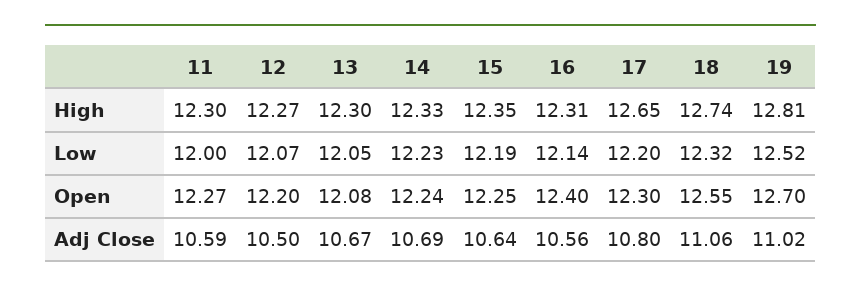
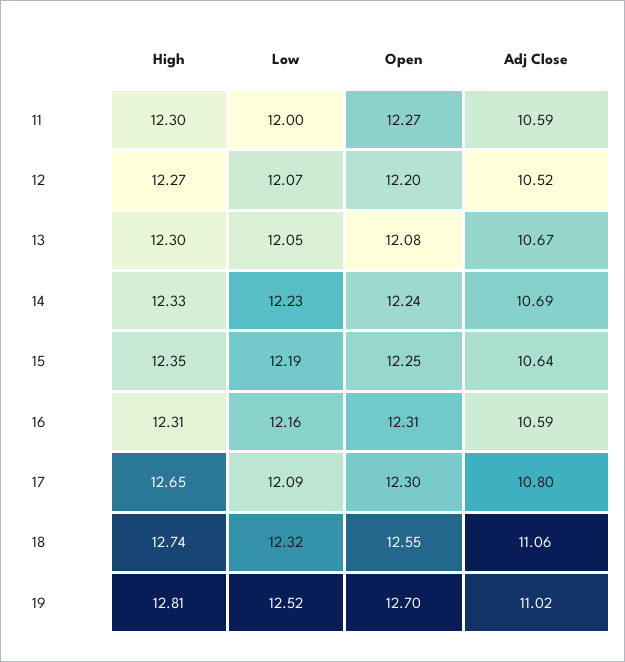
16, Low: 12.14 -> 12.16
17, Low: 12.2 -> 12.09
16, Open: 12.4 -> 12.31
12, Adj Close: 10.5 -> 10.52
16, Adj Close: 10.56 -> 10.59

